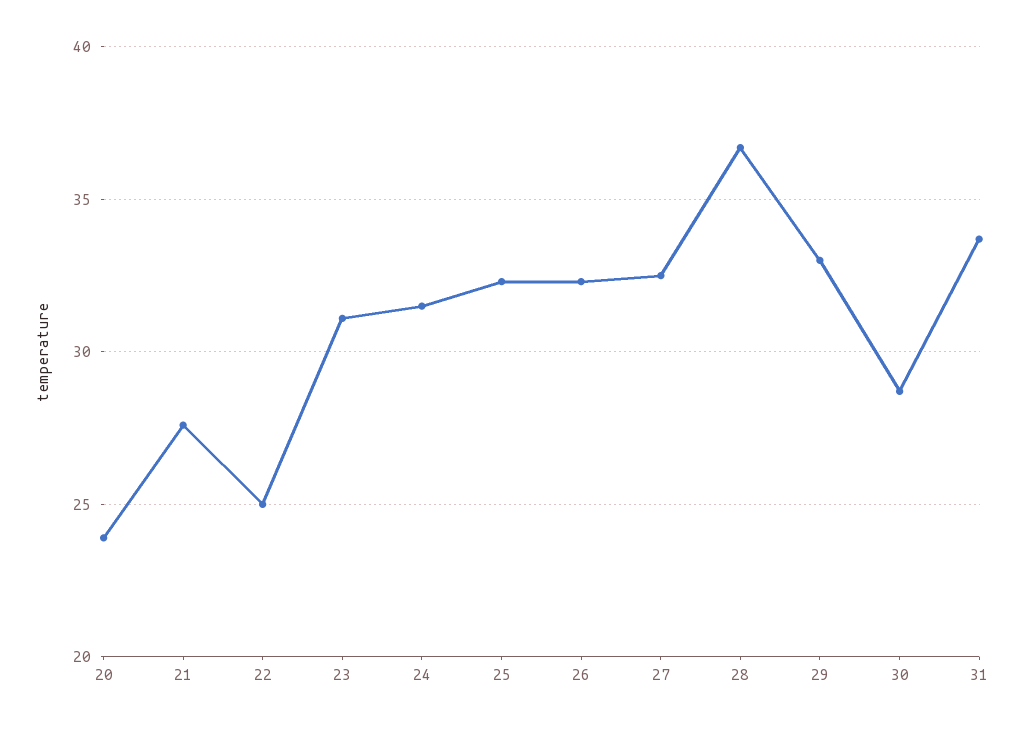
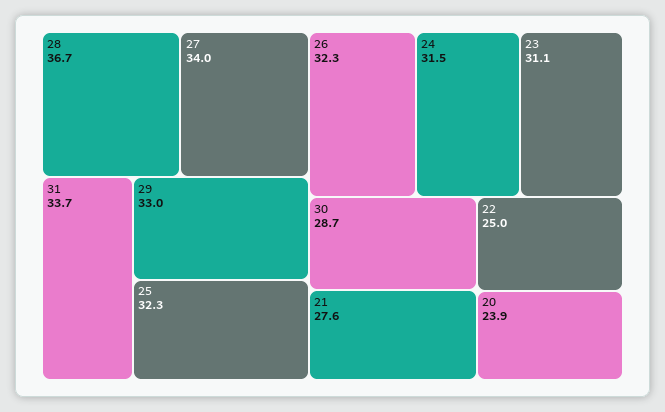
27: 32.5 -> 34

